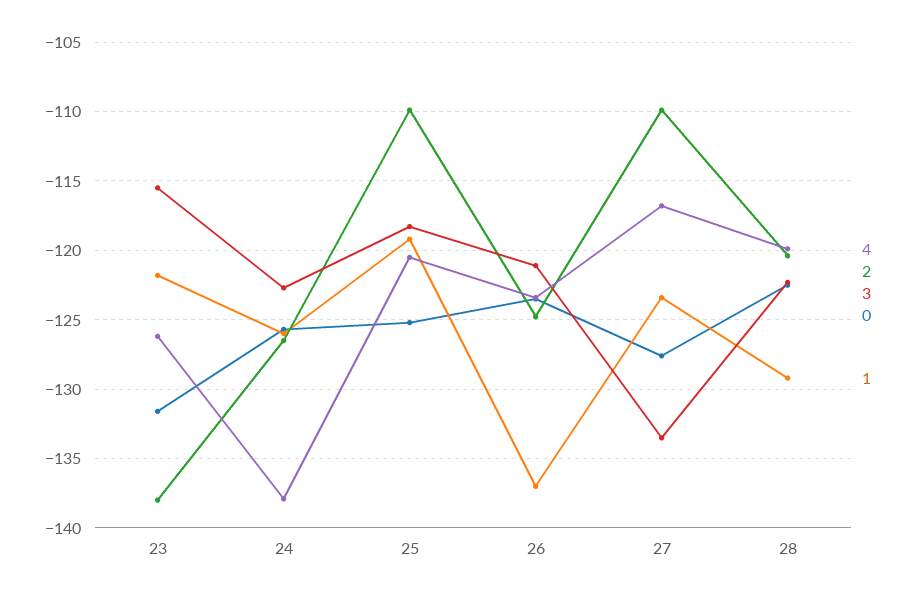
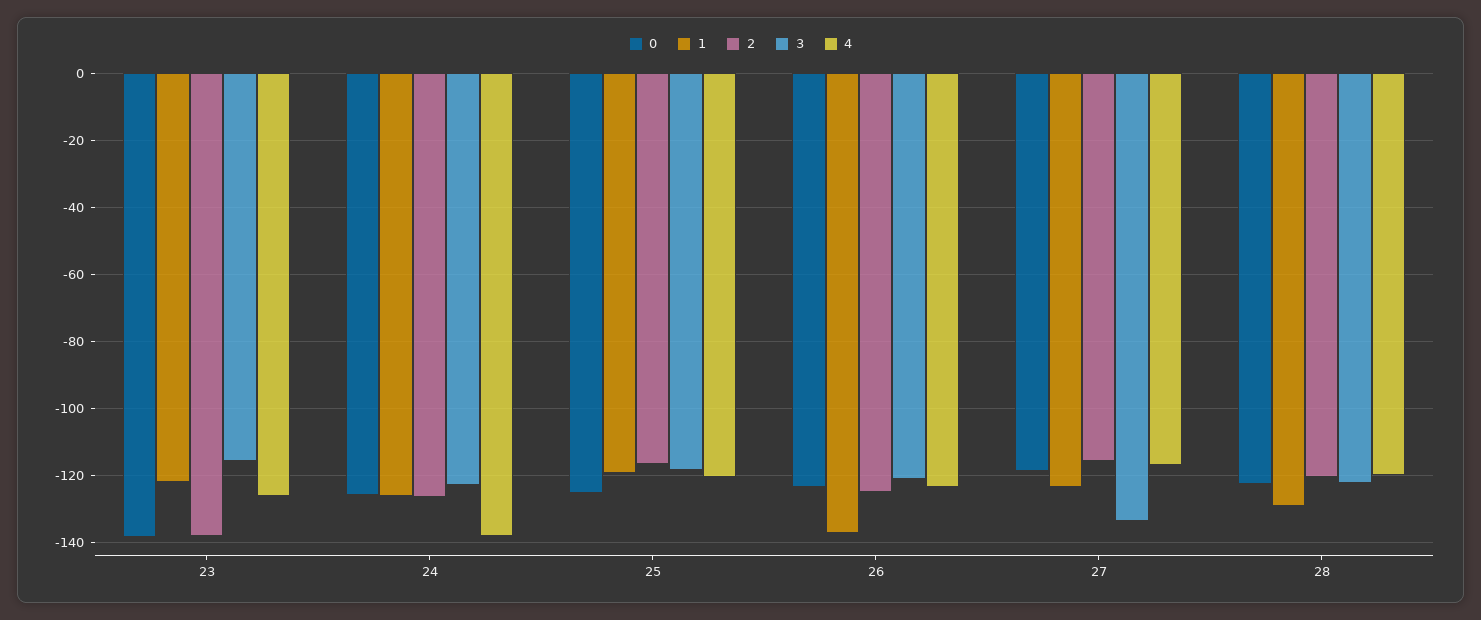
0, 23: -131.5 -> -138
2, 25: -110 -> -116
2, 27: -110 -> -116
0, 27: -127.5 -> -118

